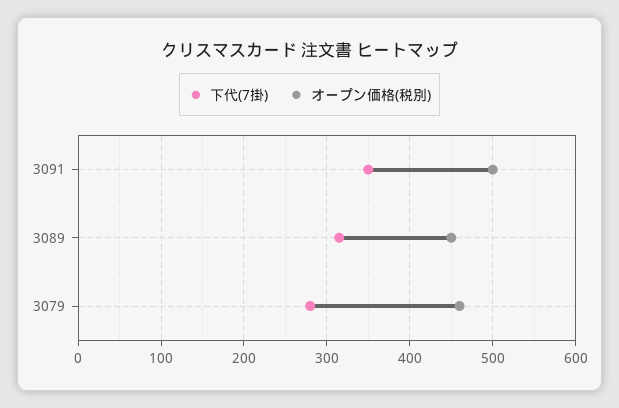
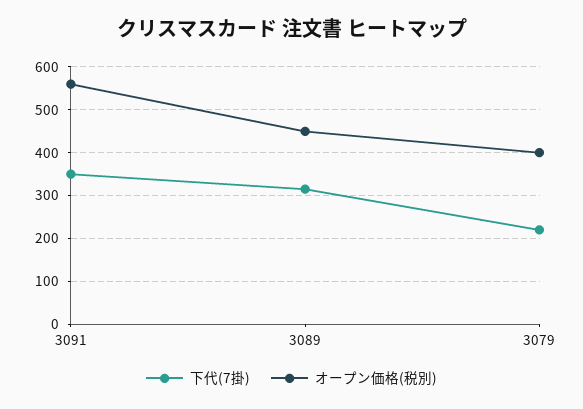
オープン価格(税別), 3091: 500 -> 560
下代(7掛), 3079: 280 -> 220
オープン価格(税別), 3079: 460 -> 400

